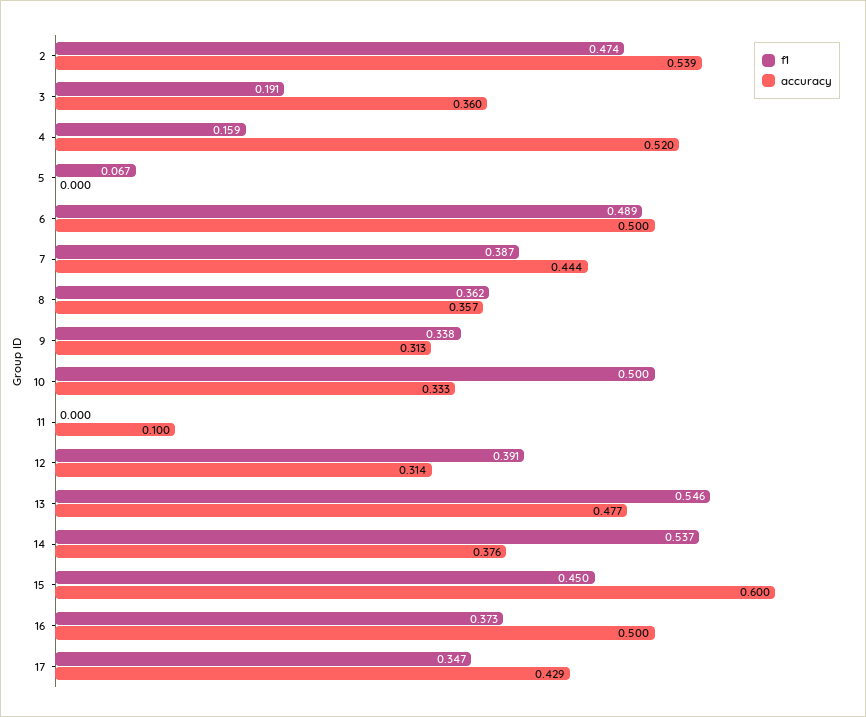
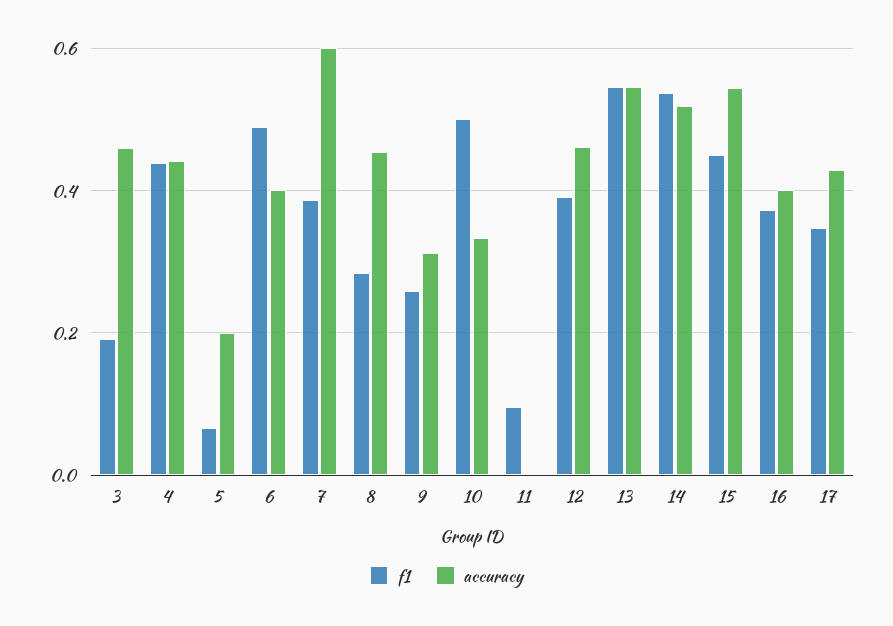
f1, 2: 0.474 -> none
accuracy, 2: 0.539 -> none
accuracy, 3: 0.36 -> 0.46
f1, 4: 0.159 -> 0.44
accuracy, 4: 0.52 -> 0.44
accuracy, 5: 0 -> 0.2
accuracy, 6: 0.5 -> 0.4
accuracy, 7: 0.444 -> 0.6
f1, 8: 0.362 -> 0.28
accuracy, 8: 0.357 -> 0.46
f1, 9: 0.338 -> 0.26
f1, 11: 0 -> 0.1
accuracy, 11: 0.1 -> 0
accuracy, 12: 0.314 -> 0.46
accuracy, 13: 0.477 -> 0.54
accuracy, 14: 0.376 -> 0.52
accuracy, 15: 0.6 -> 0.54
accuracy, 16: 0.5 -> 0.4

